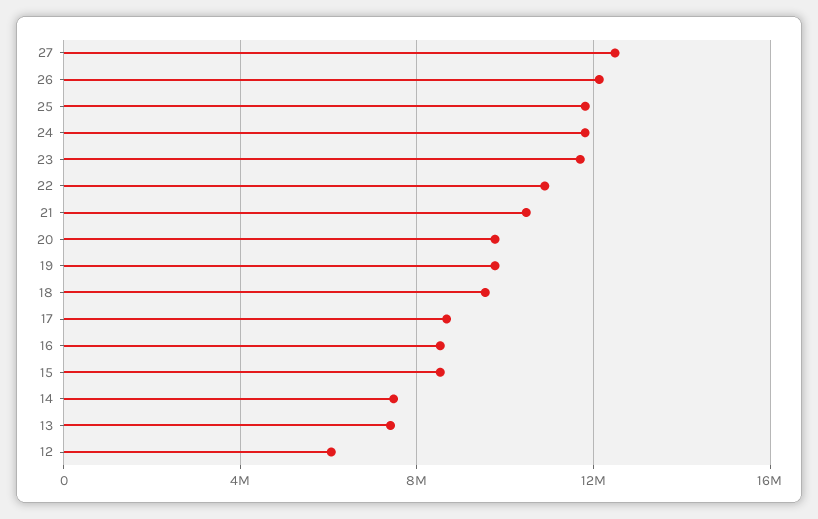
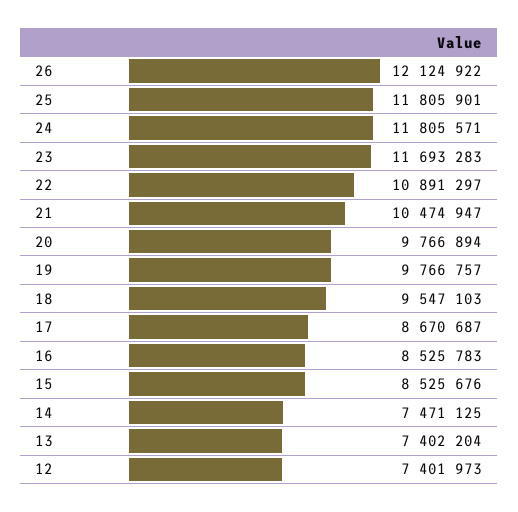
27: 12500000 -> none
12: 6000000 -> 7401973

